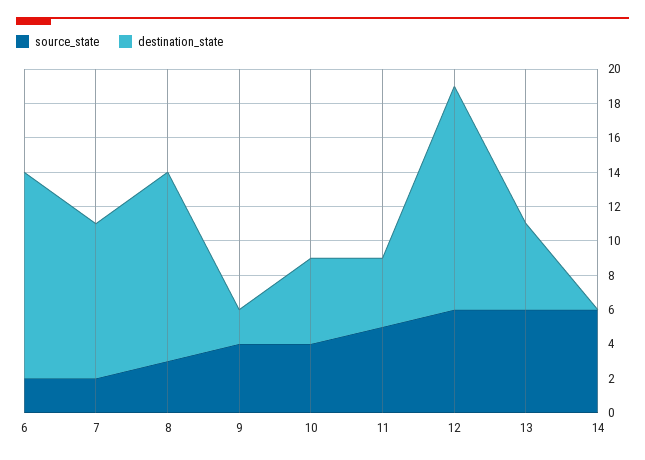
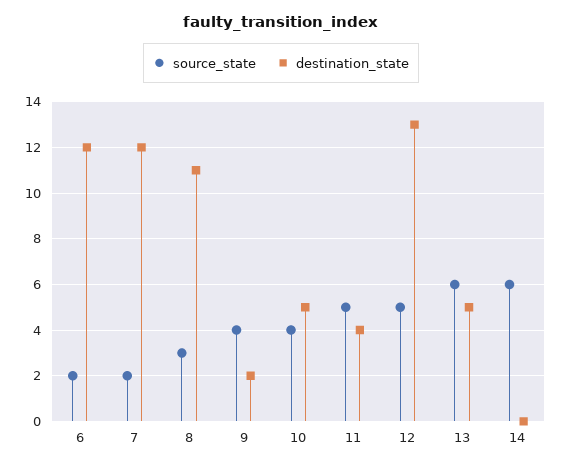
destination_state, 7: 9 -> 12
source_state, 12: 6 -> 5

